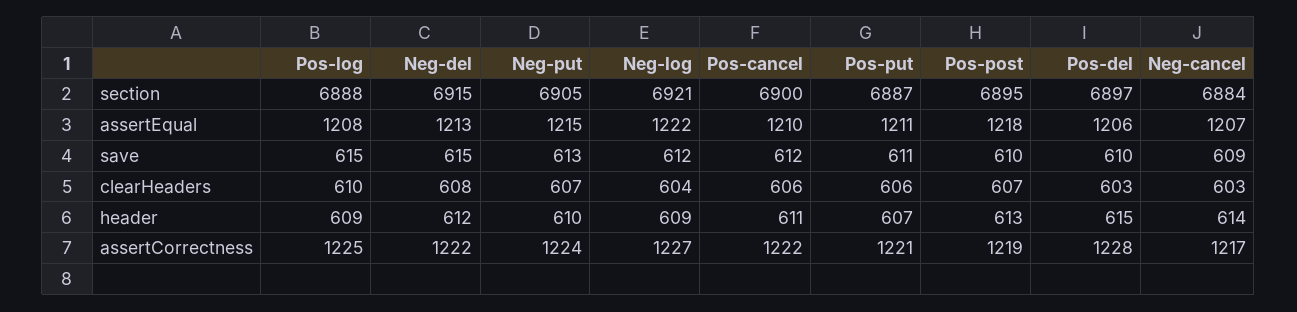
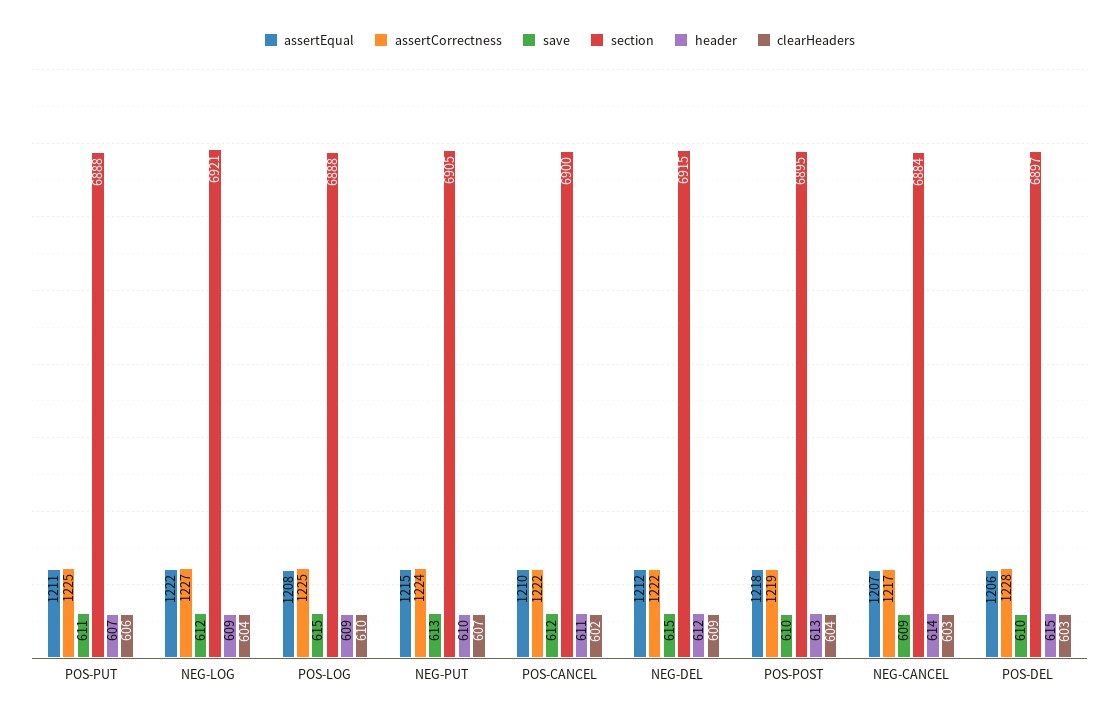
section, Pos-put: 6887 -> 6888
assertEqual, Neg-del: 1213 -> 1212
clearHeaders, Neg-del: 608 -> 609
clearHeaders, Pos-cancel: 606 -> 602
clearHeaders, Pos-post: 607 -> 604
assertCorrectness, Pos-put: 1221 -> 1225

